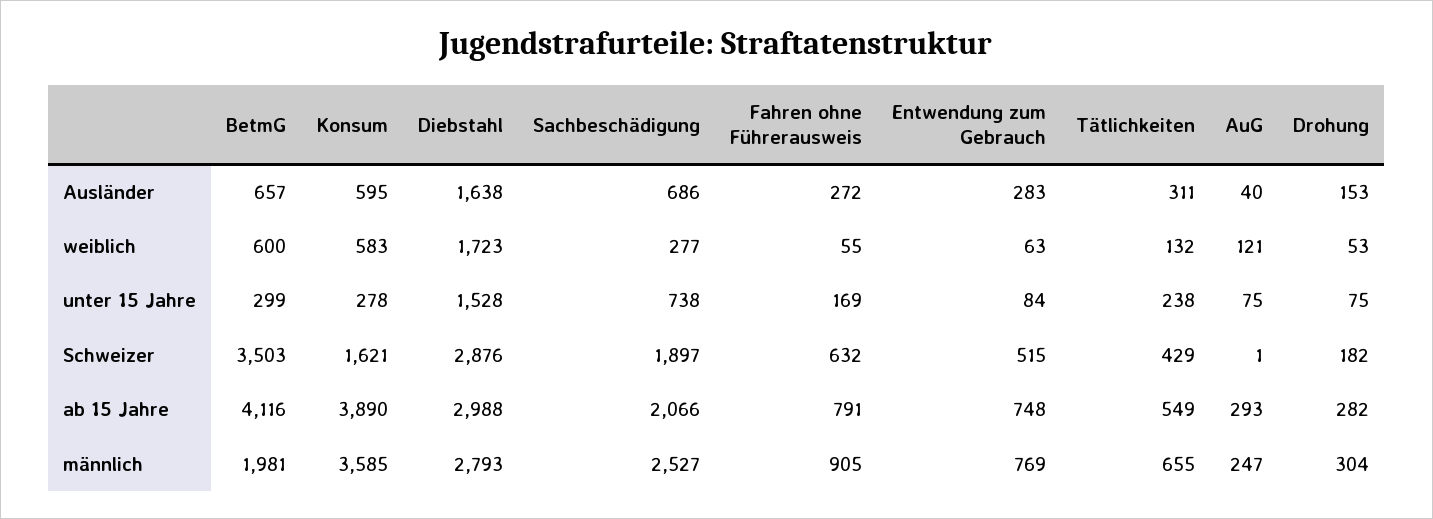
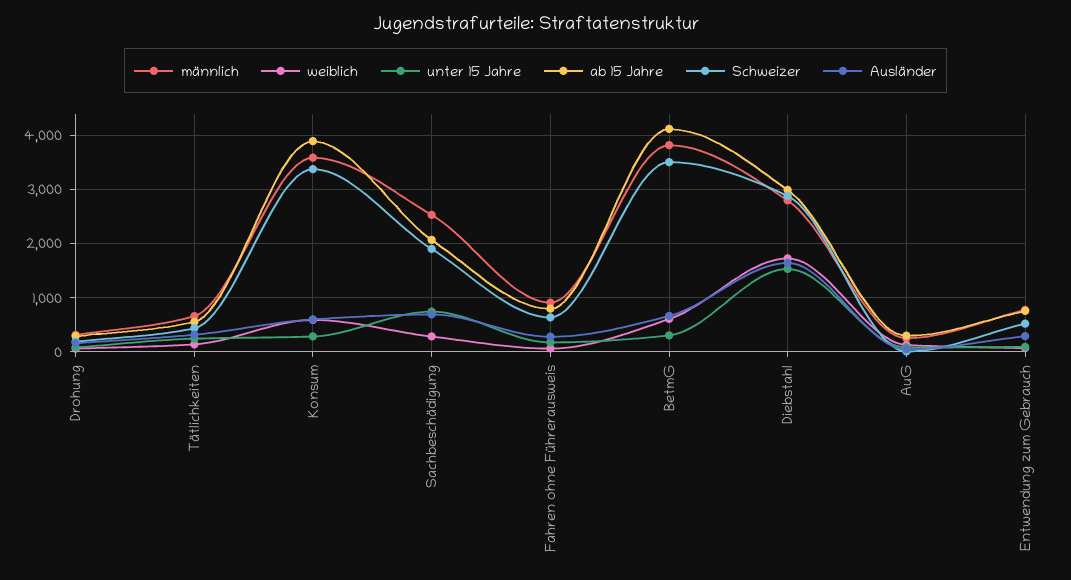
Schweizer, Konsum: 1621 -> 3400
männlich, BetmG: 1981 -> 3800

